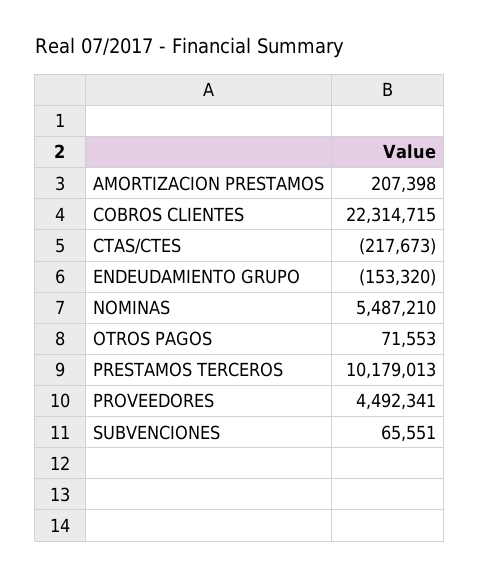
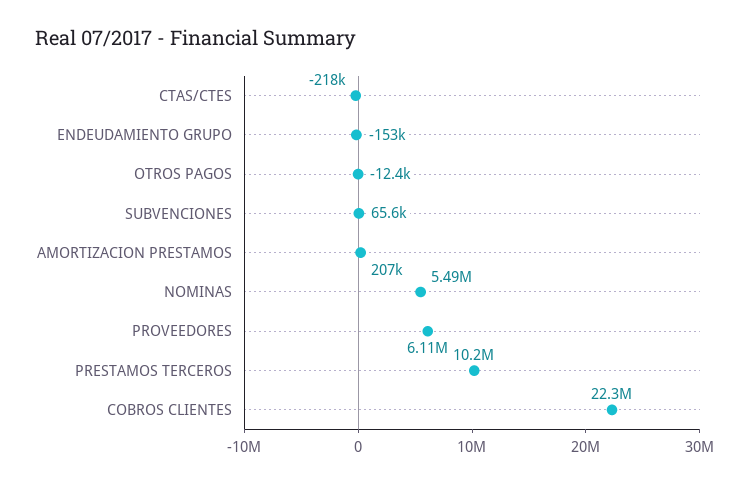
OTROS PAGOS: 71553 -> -12400
PROVEEDORES: 4492341 -> 6110000

